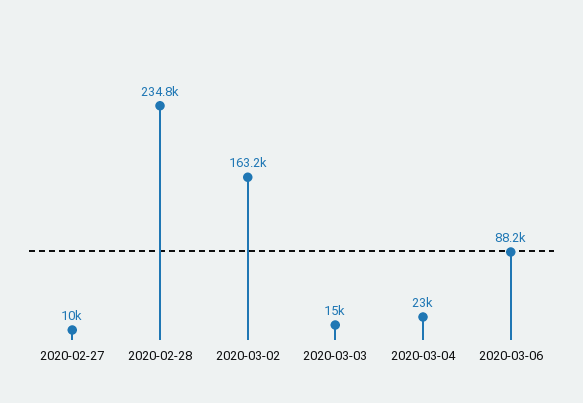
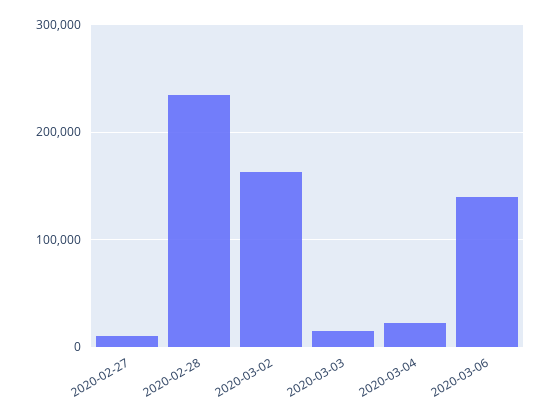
2020-03-06: 88200 -> 140000

